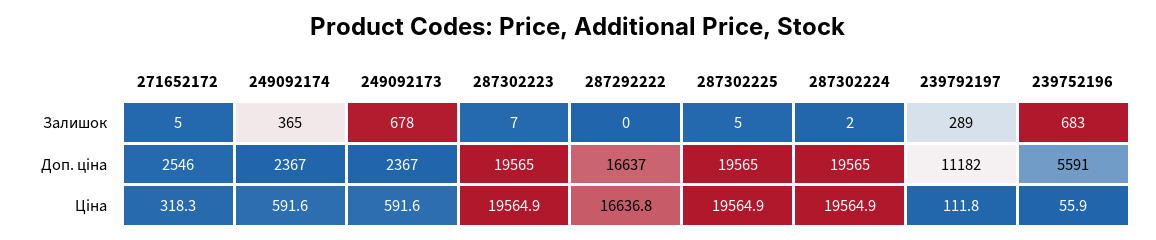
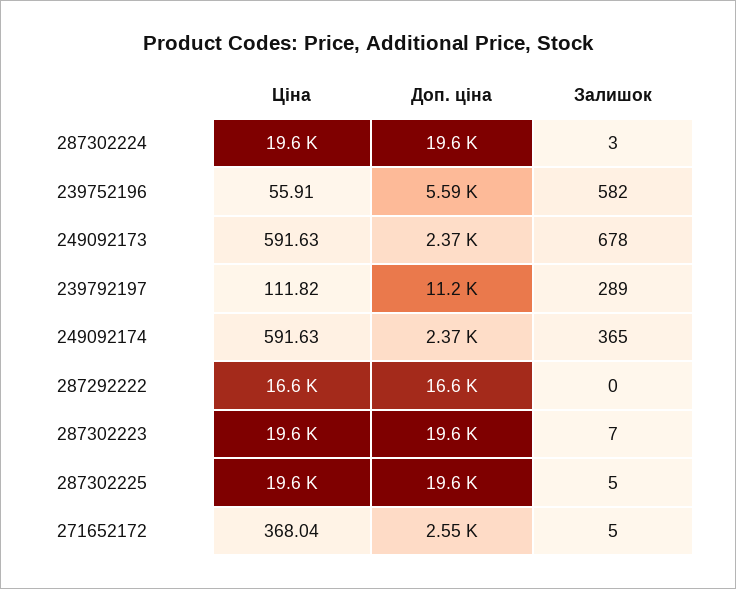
287302224, Залишок: 2 -> 3
239752196, Залишок: 683 -> 582
271652172, Ціна: 318.3 -> 368.04

